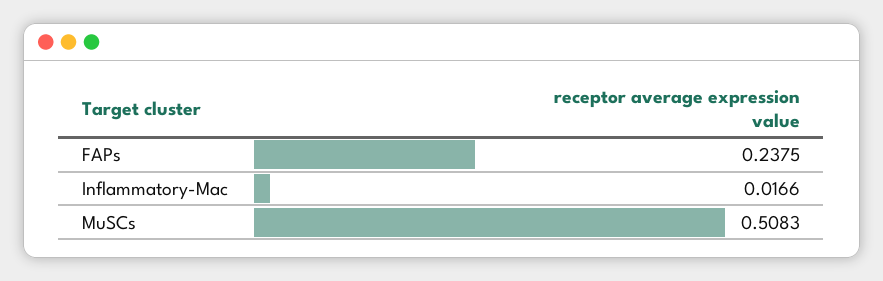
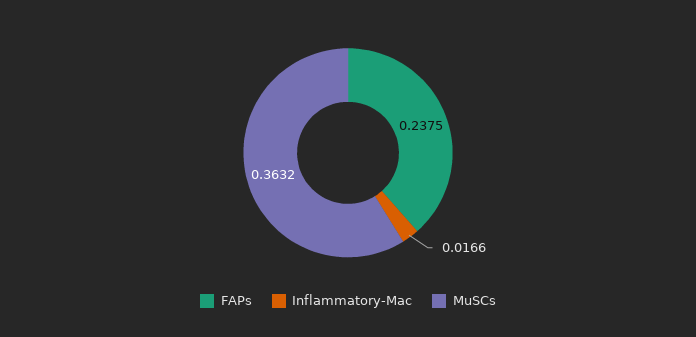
MuSCs: 0.5083 -> 0.3632

